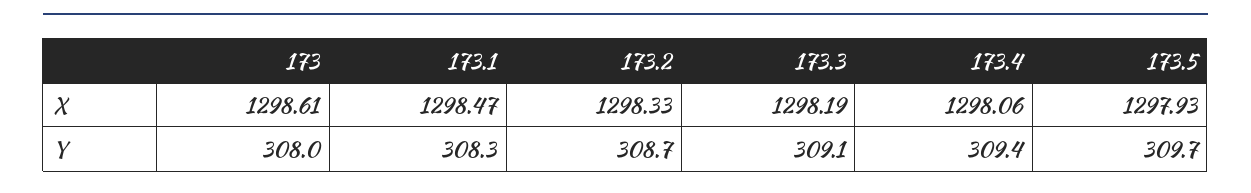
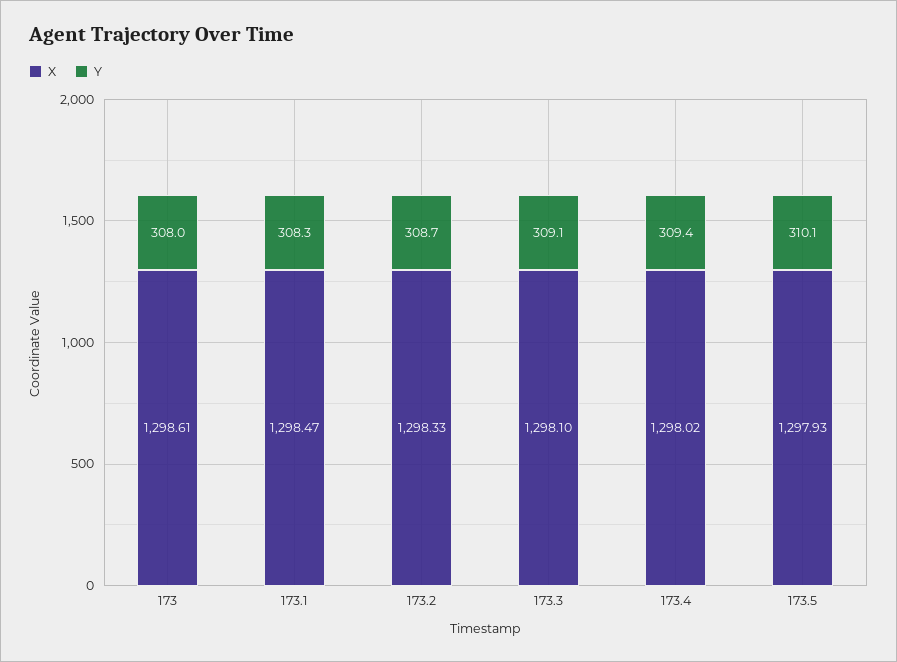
X, 173.3: 1298.19 -> 1298.1
X, 173.4: 1298.06 -> 1298.02
Y, 173.5: 309.7 -> 310.1

